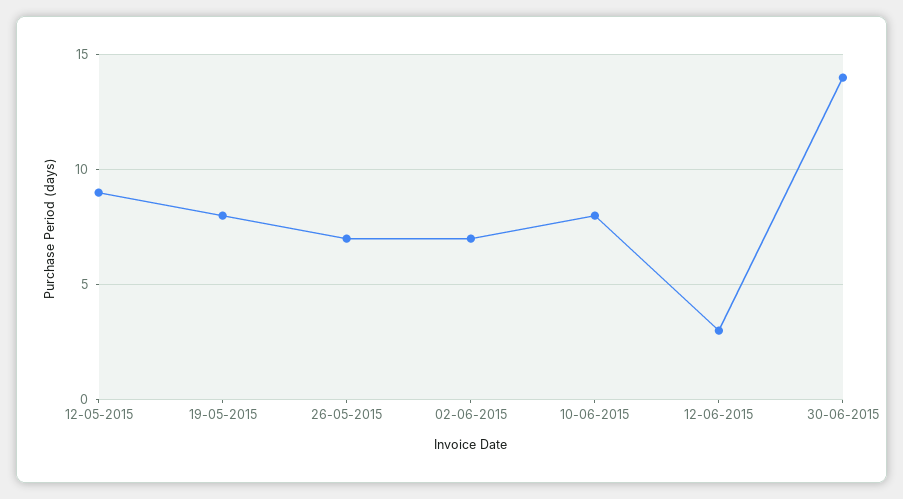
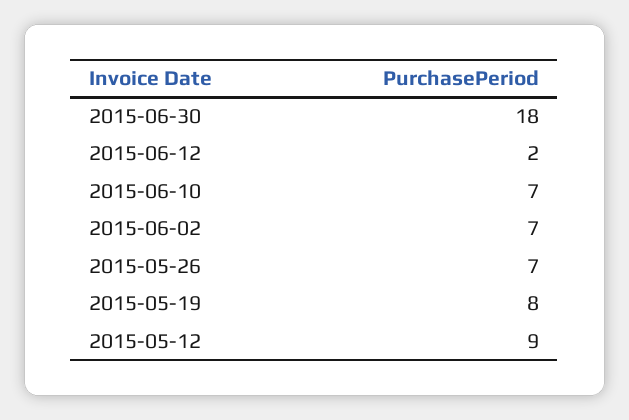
10-06-2015: 8 -> 7
12-06-2015: 3 -> 2
30-06-2015: 14 -> 18

